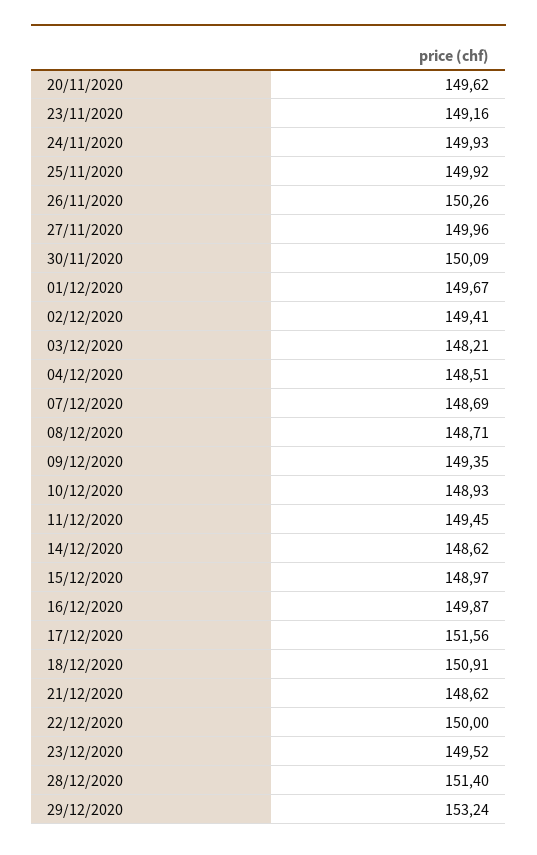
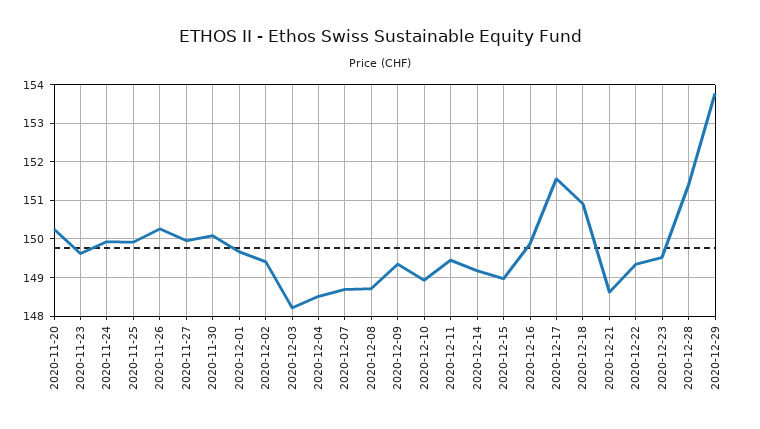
20/11/2020: 149.62 -> 150.2
23/11/2020: 149.16 -> 149.6
14/12/2020: 148.62 -> 149.2
22/12/2020: 150 -> 149.4
29/12/2020: 153.24 -> 153.8

